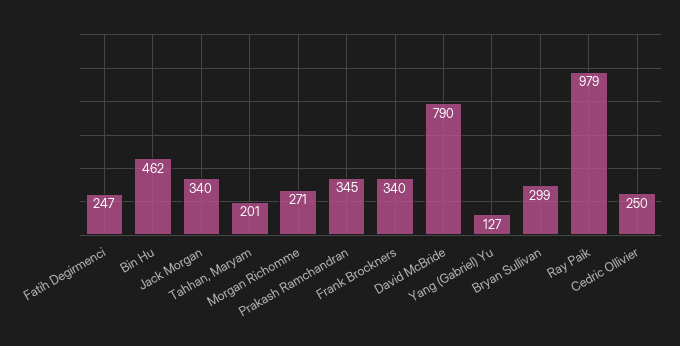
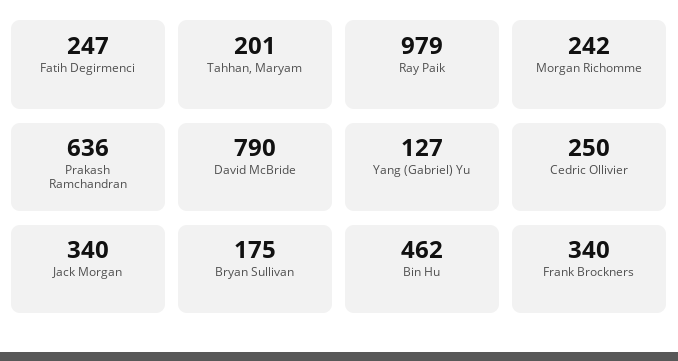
Morgan Richomme: 271 -> 242
Prakash Ramchandran: 345 -> 636
Bryan Sullivan: 299 -> 175

